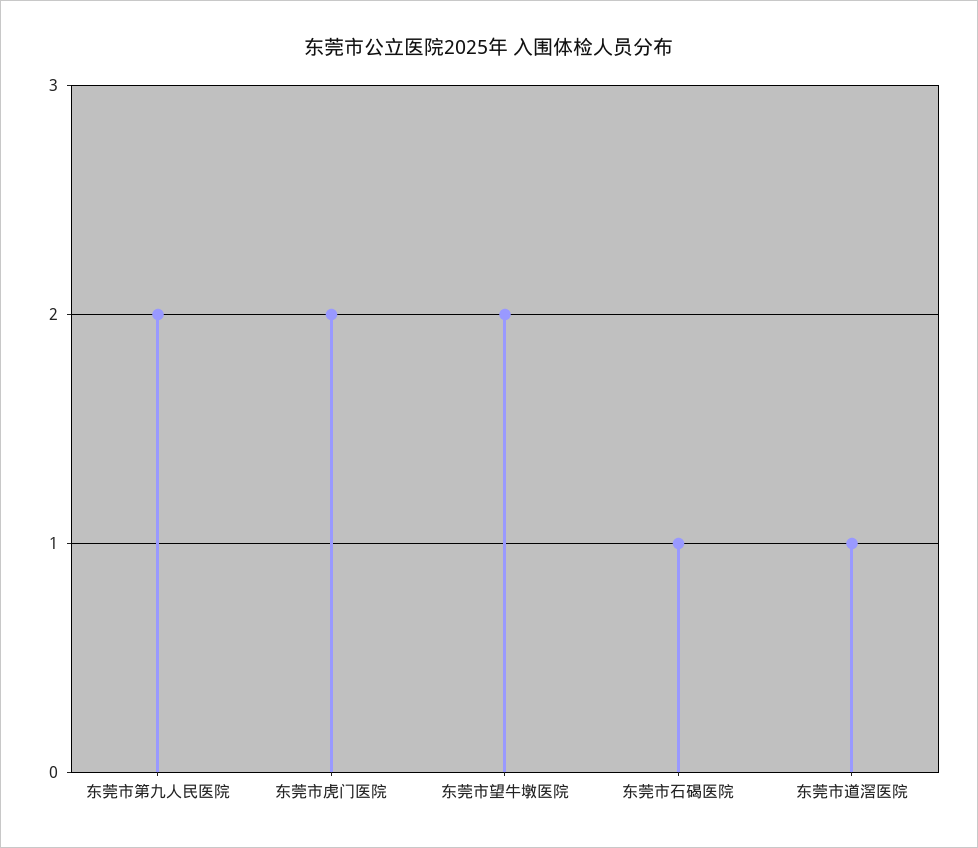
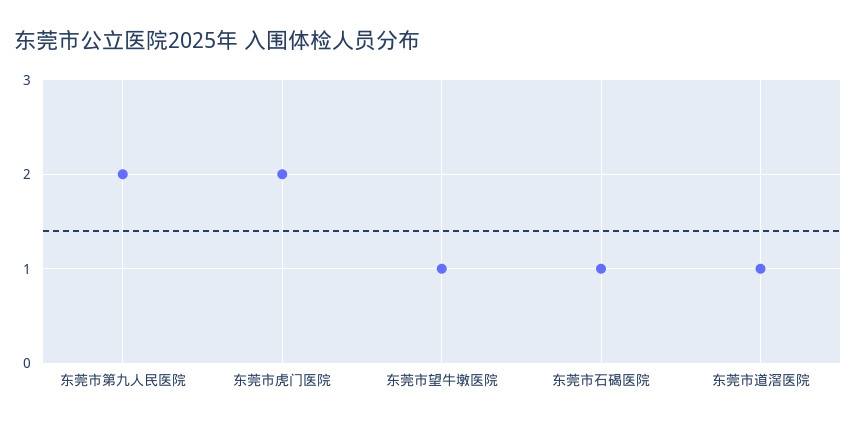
东莞市望牛墩医院: 2 -> 1

